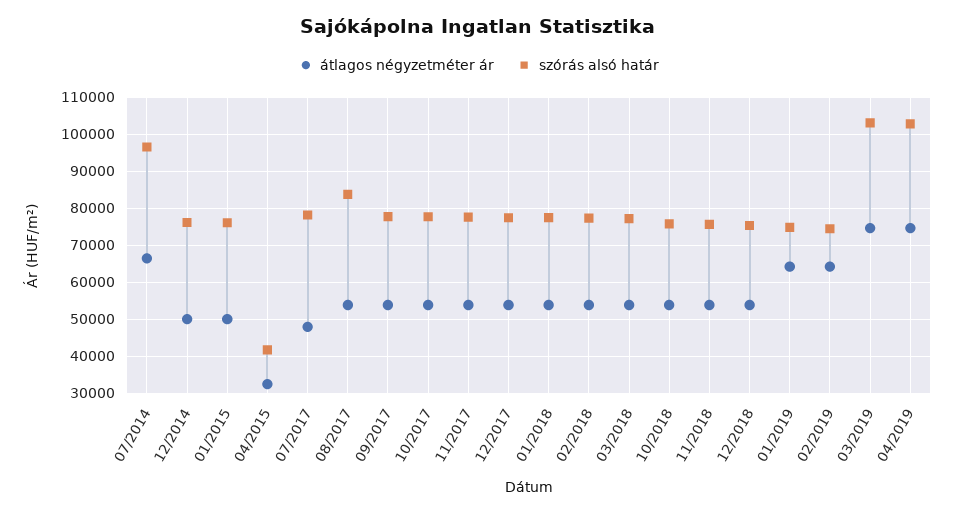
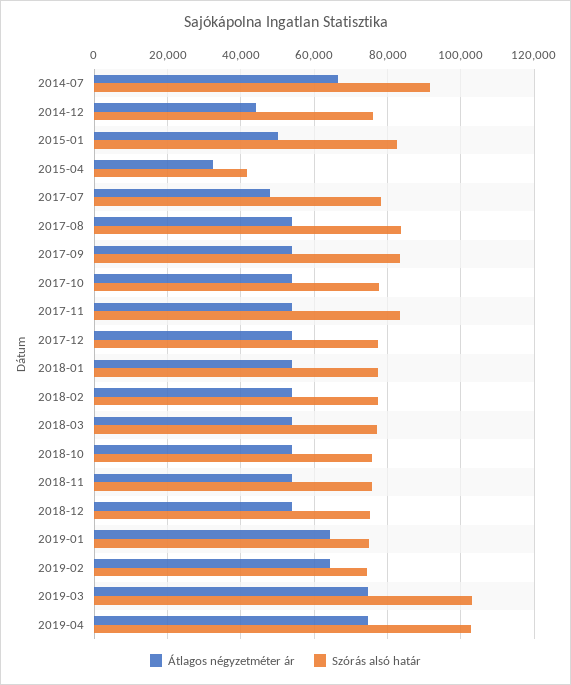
szórás alsó határ, 07/2014: 96000 -> 92000
átlagos négyzetméter ár, 12/2014: 50000 -> 44000
szórás alsó határ, 01/2015: 76000 -> 82000
szórás alsó határ, 09/2017: 78000 -> 84000
szórás alsó határ, 11/2017: 78000 -> 84000

